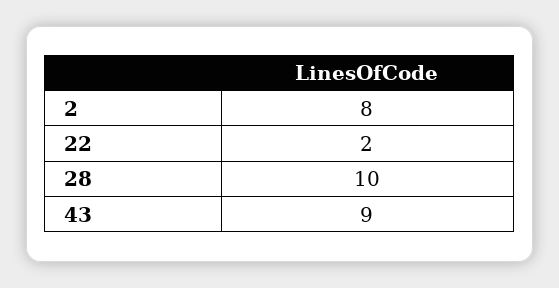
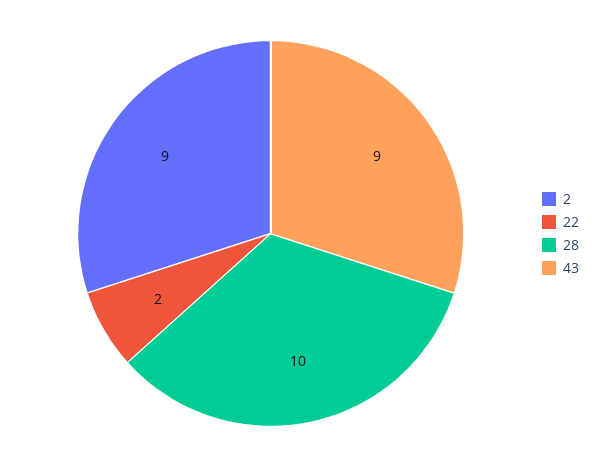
2: 8 -> 9

